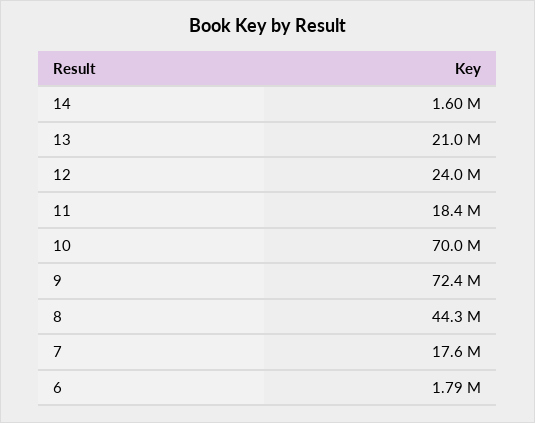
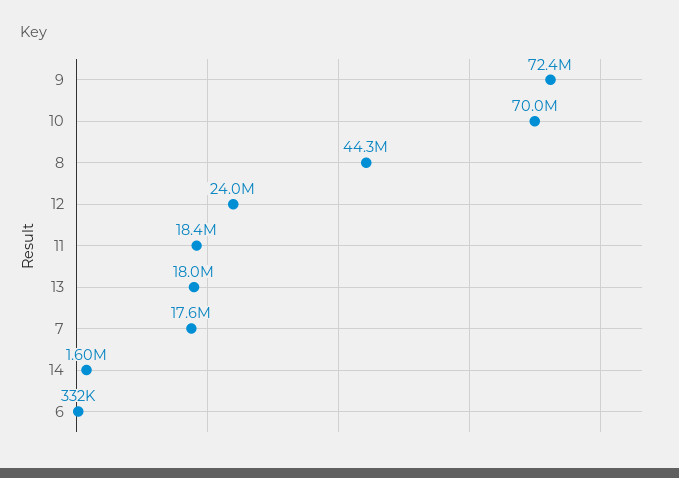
13: 21000000 -> 18000000
6: 1790000 -> 332000

